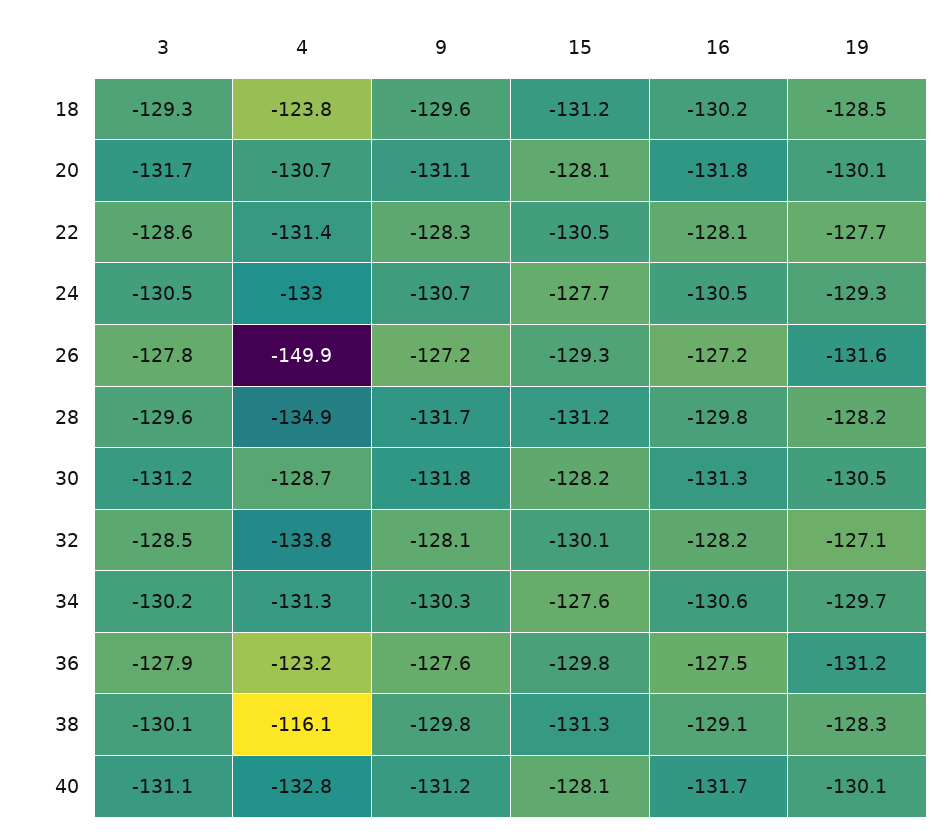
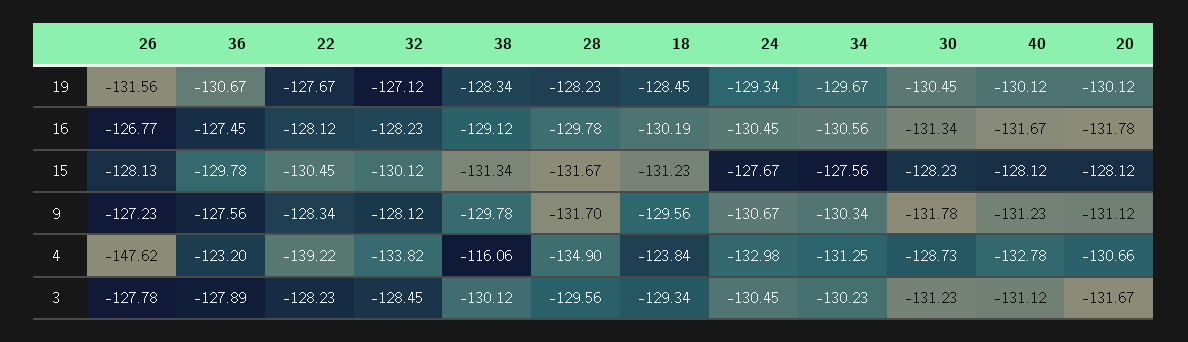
3, 22: -128.6 -> -128.23
4, 22: -131.4 -> -139.22
4, 26: -149.9 -> -147.62
15, 26: -129.3 -> -128.13
16, 26: -127.2 -> -126.77
15, 28: -131.2 -> -131.67
19, 36: -131.2 -> -130.67

